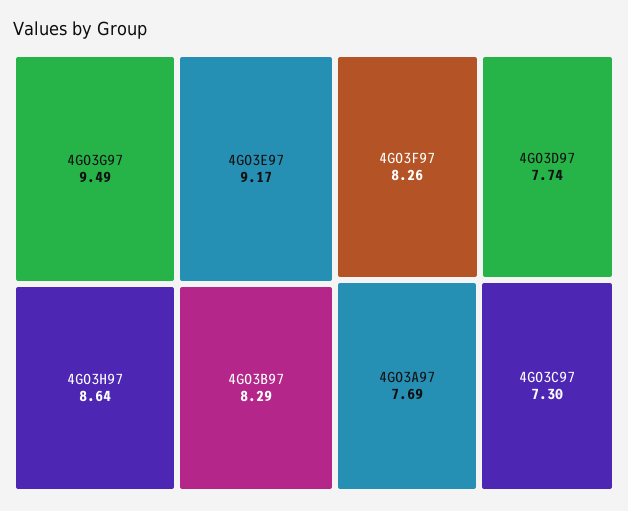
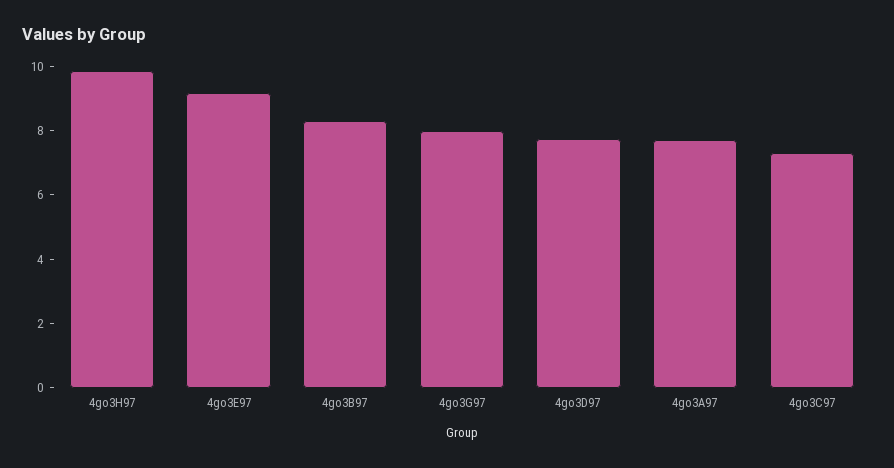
4GO3G97: 9.49 -> 8
4GO3H97: 8.64 -> 10
4GO3F97: 8.26 -> none

